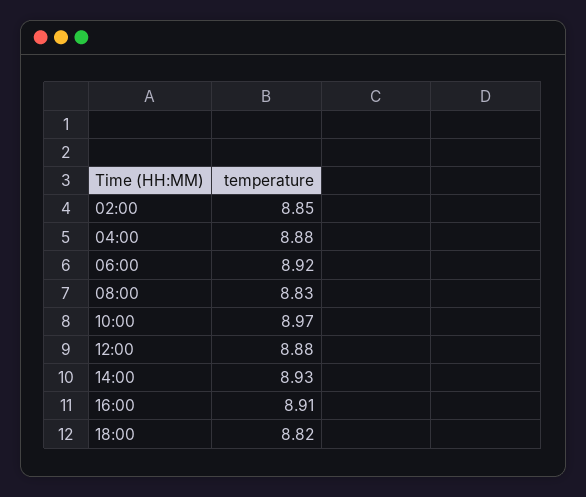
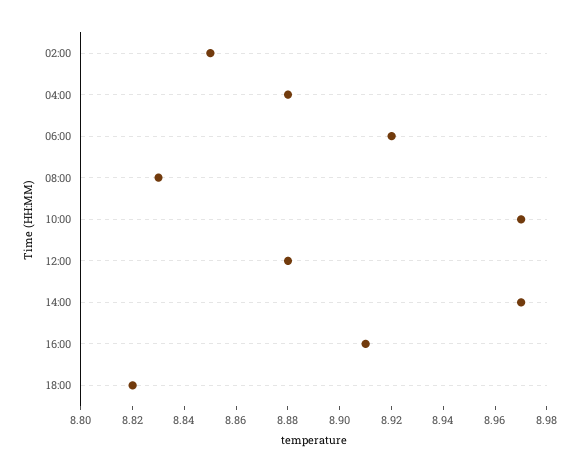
14:00: 8.93 -> 8.97

